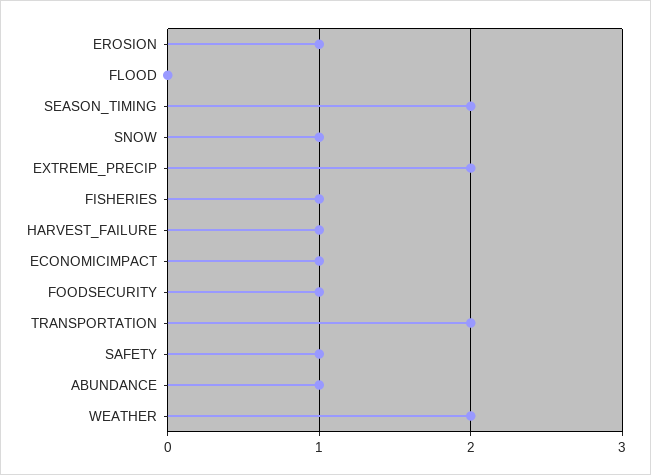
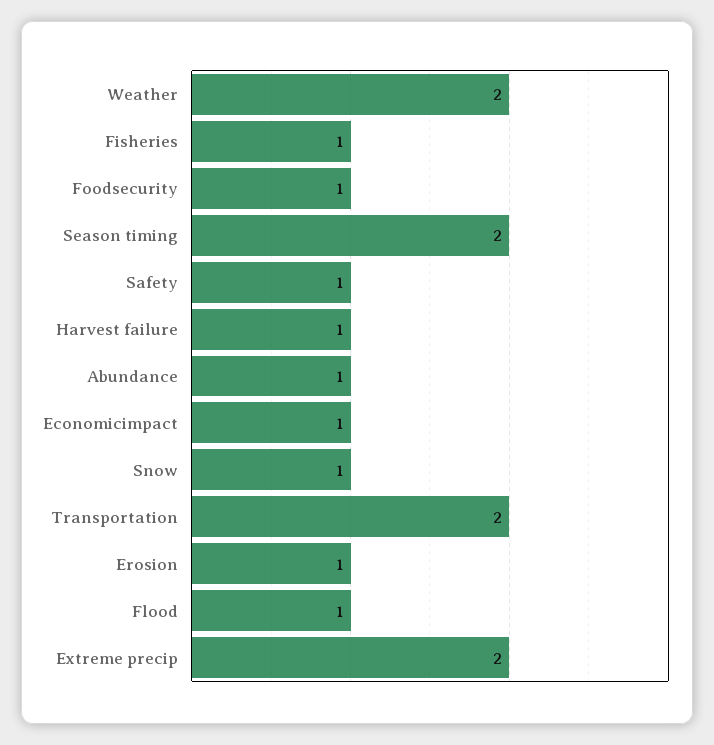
FLOOD: 0 -> 1

